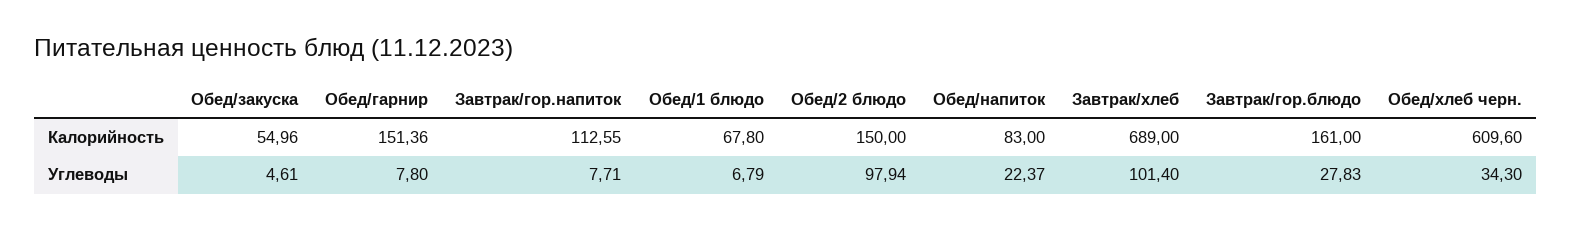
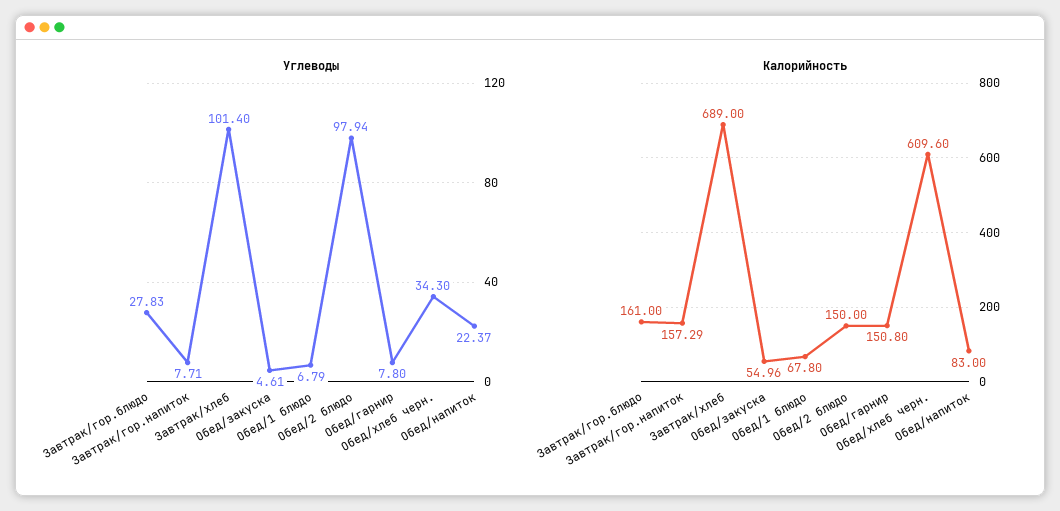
Калорийность, Обед/гарнир: 151.36 -> 150.8
Калорийность, Завтрак/гор.напиток: 112.55 -> 157.29

